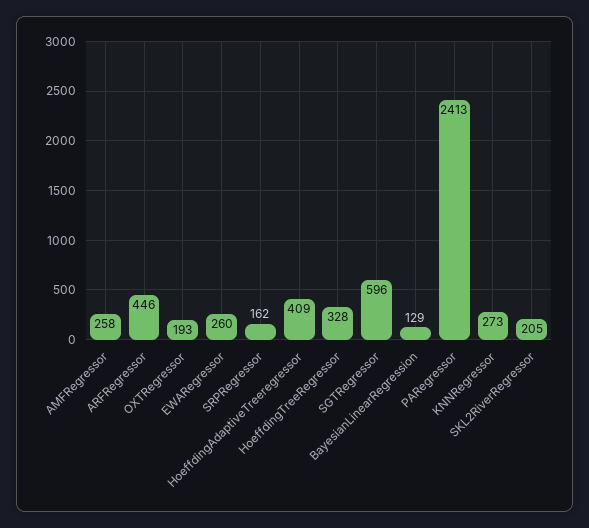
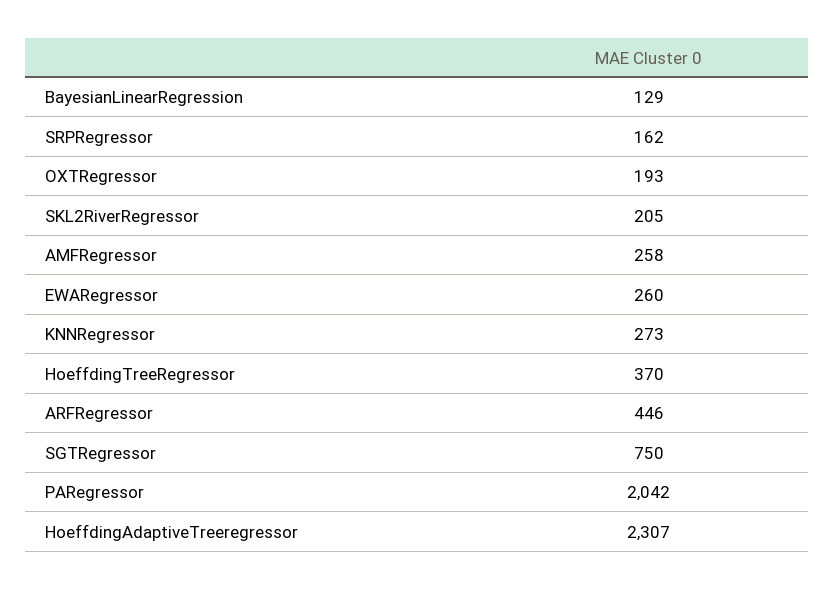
HoeffdingAdaptiveTreeregressor: 409 -> 2307
HoeffdingTreeRegressor: 328 -> 370
SGTRegressor: 596 -> 750
PARegressor: 2413 -> 2042

